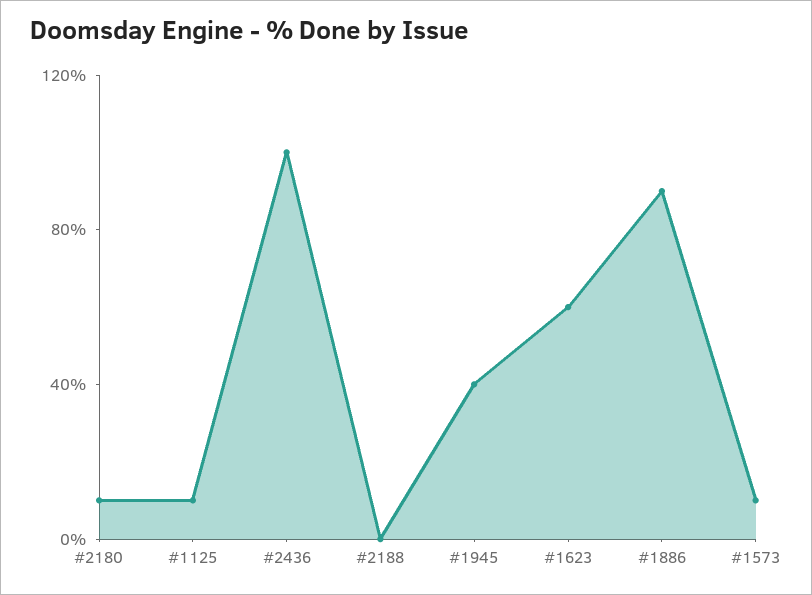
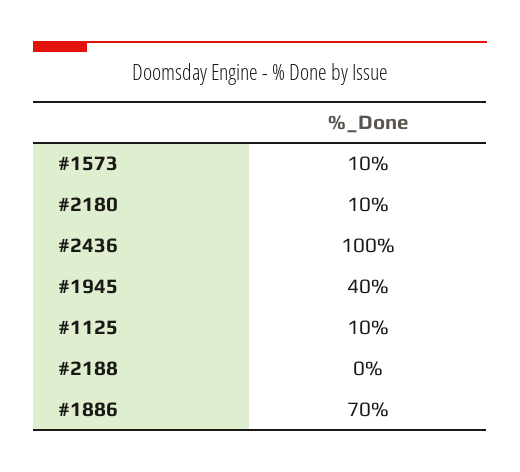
#1623: 60 -> none
#1886: 90 -> 70

